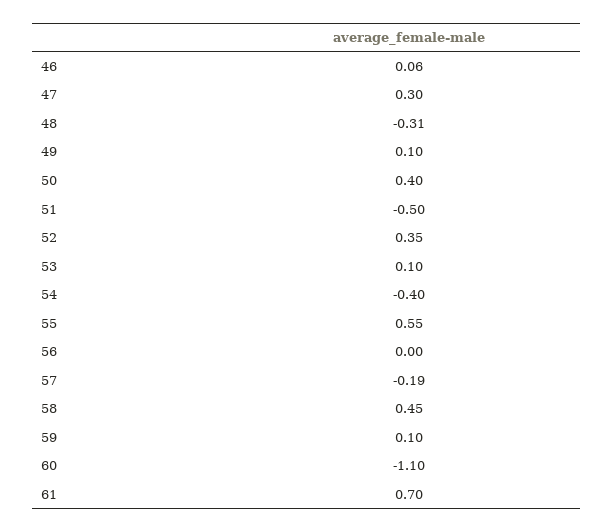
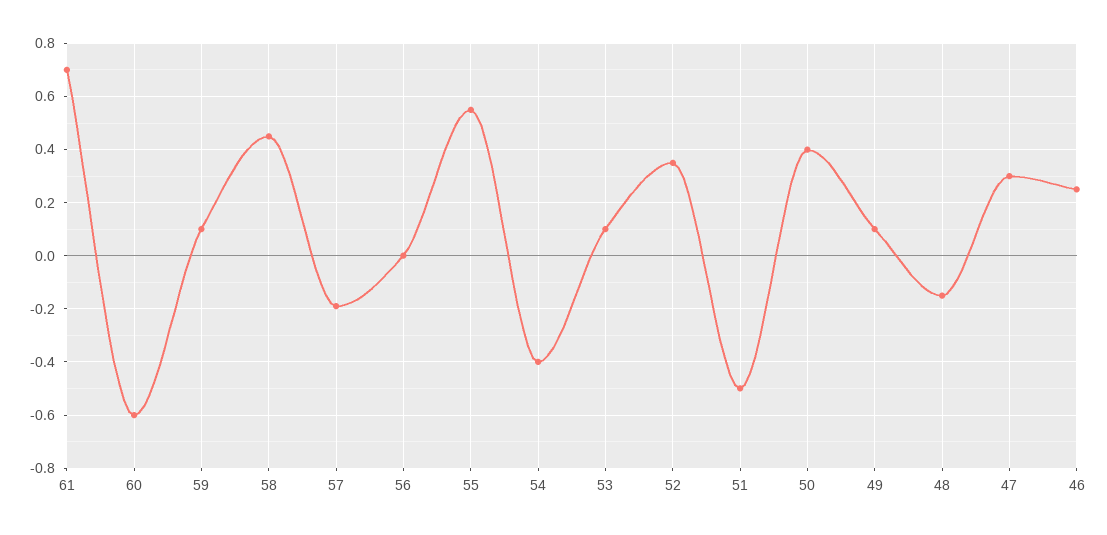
46: 0.06 -> 0.25
48: -0.31 -> -0.15
60: -1.1 -> -0.6

